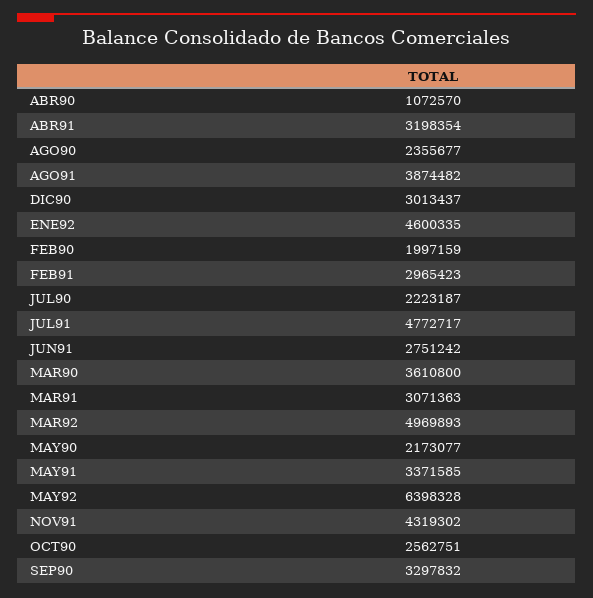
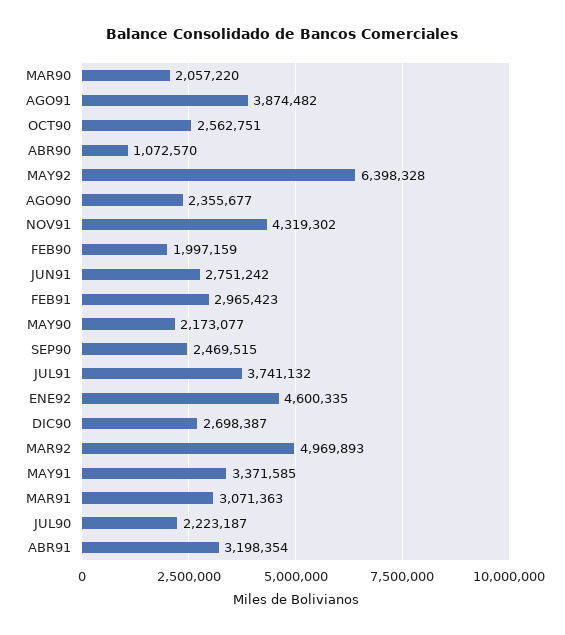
DIC90: 3013437 -> 2698387
JUL91: 4772717 -> 3741132
MAR90: 3610800 -> 2057220
SEP90: 3297832 -> 2469515

